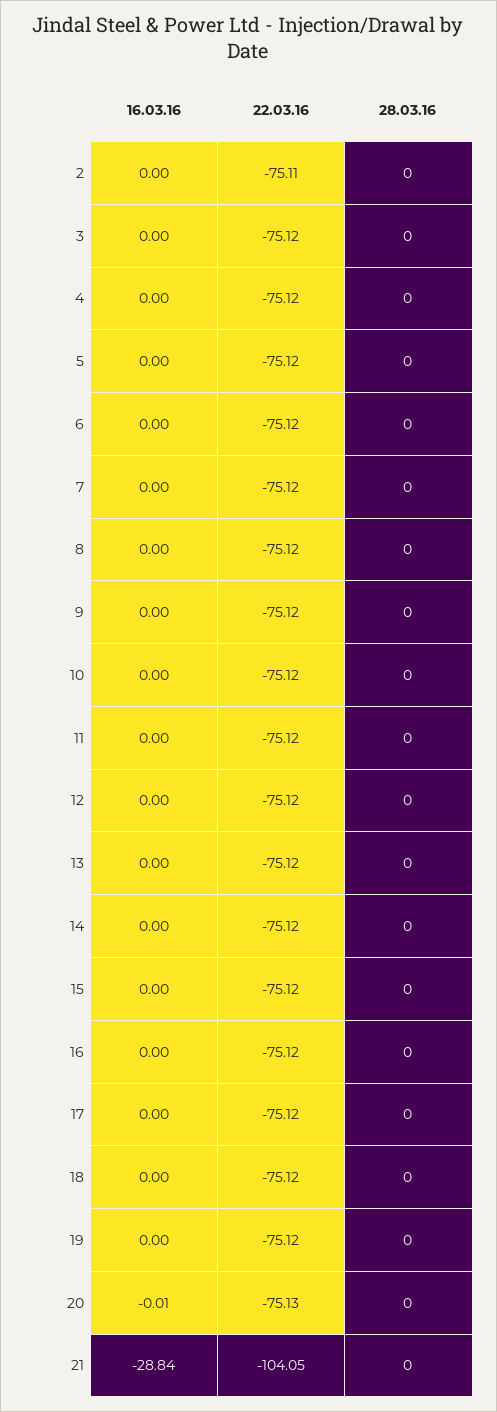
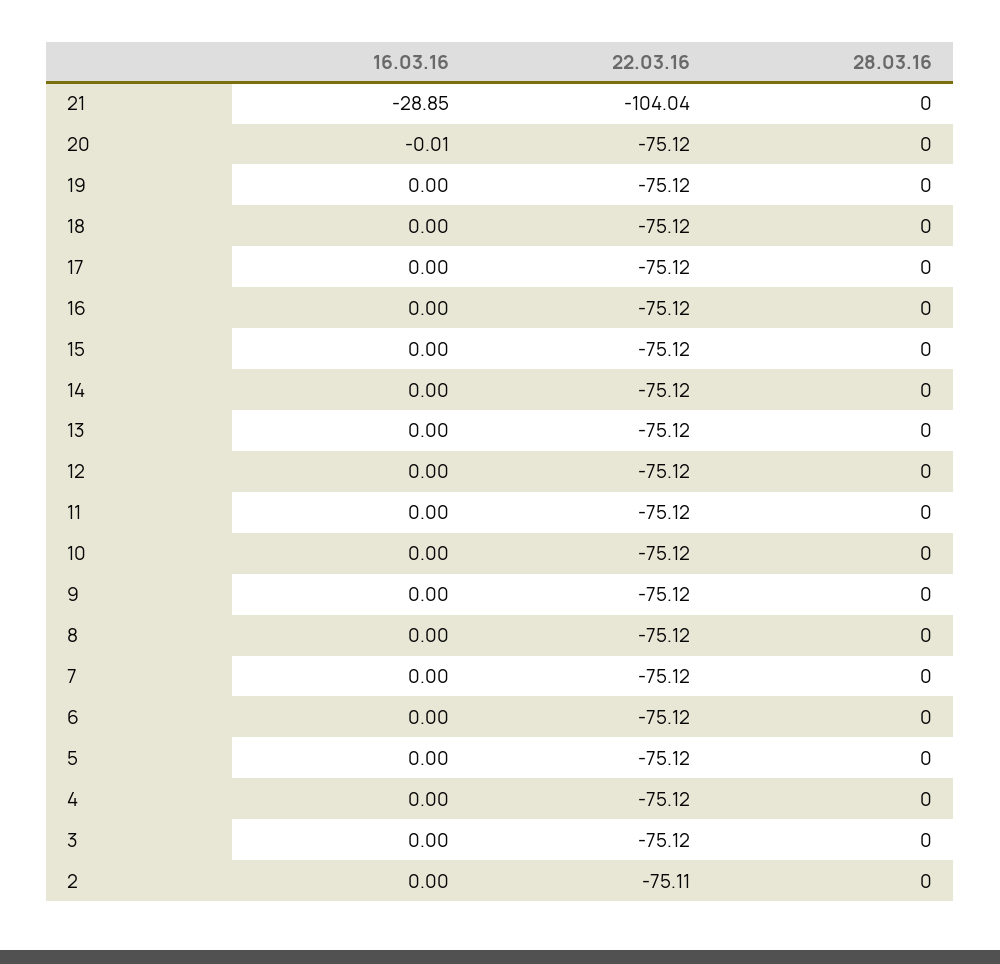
22.03.16, 20: -75.13 -> -75.12
16.03.16, 21: -28.84 -> -28.85
22.03.16, 21: -104.05 -> -104.04

